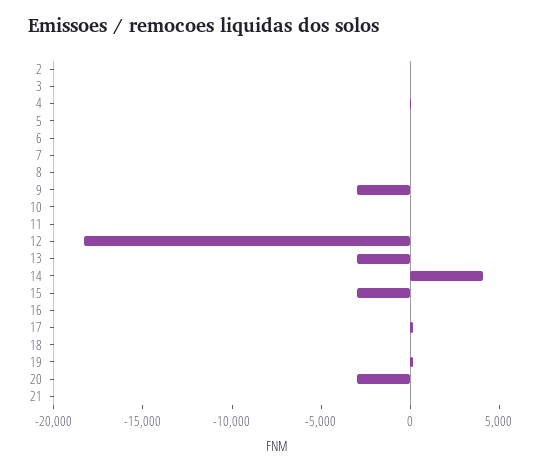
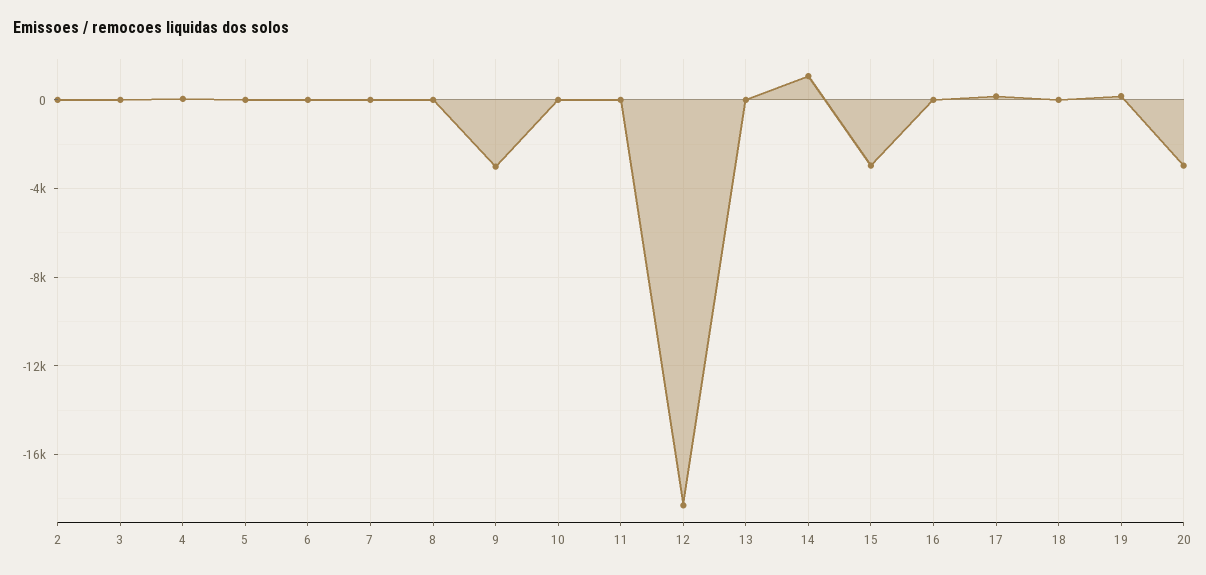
13: -3000 -> 0
14: 4000 -> 1000
21: 0 -> none

